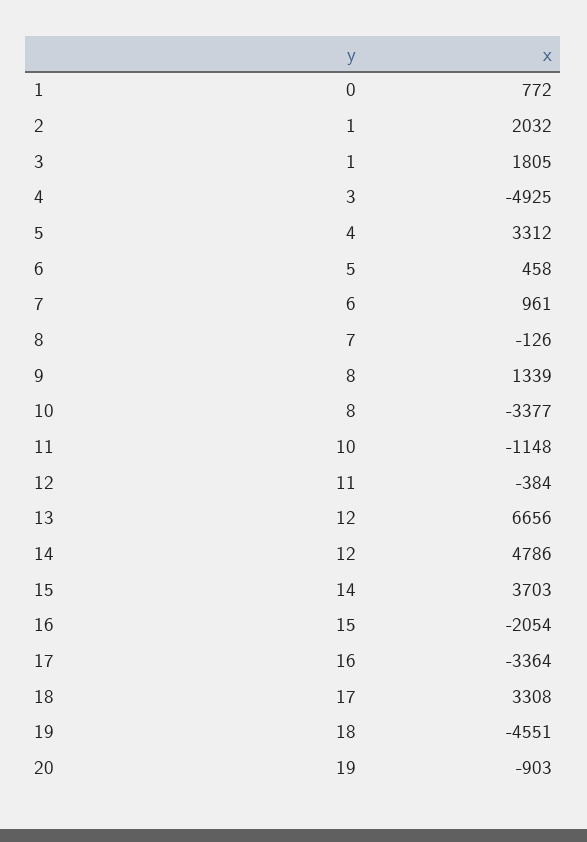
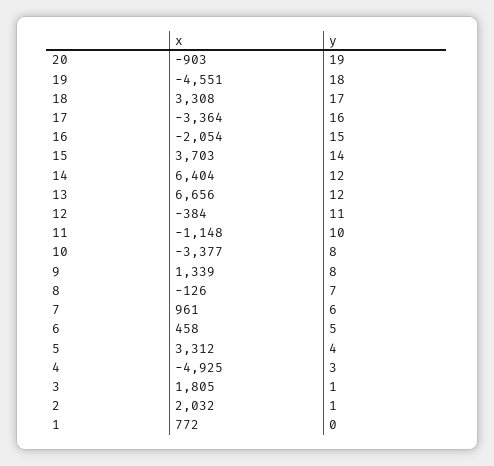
x, 14: 4786 -> 6404

